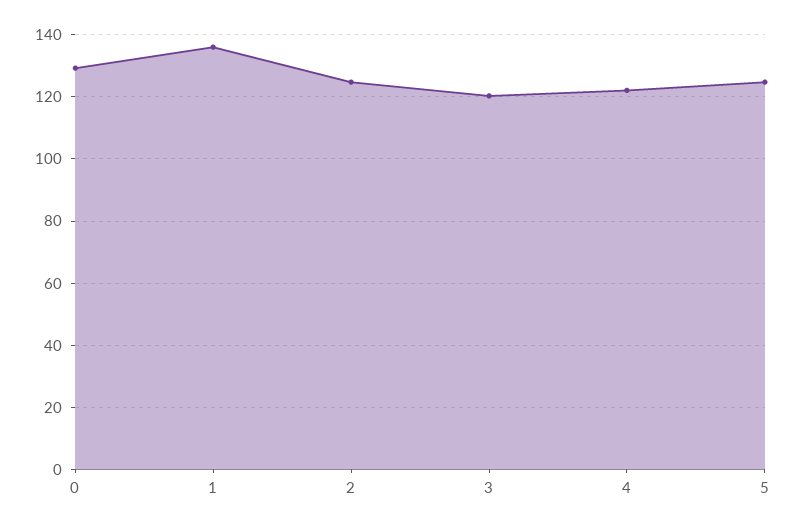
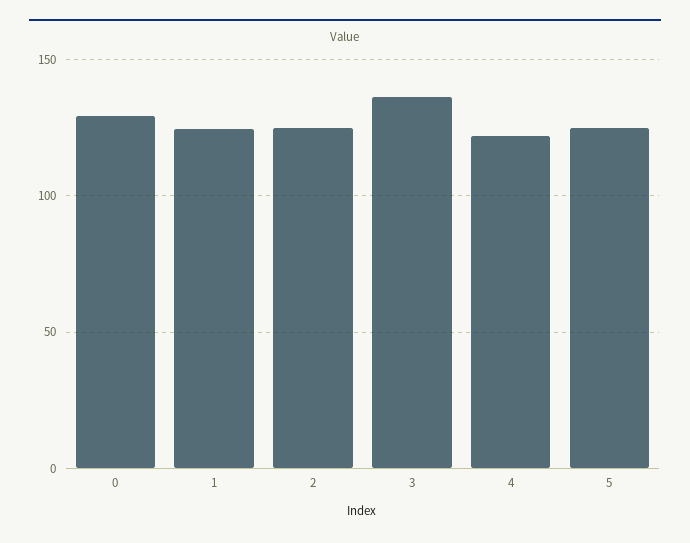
1: 136 -> 125
3: 120 -> 135

